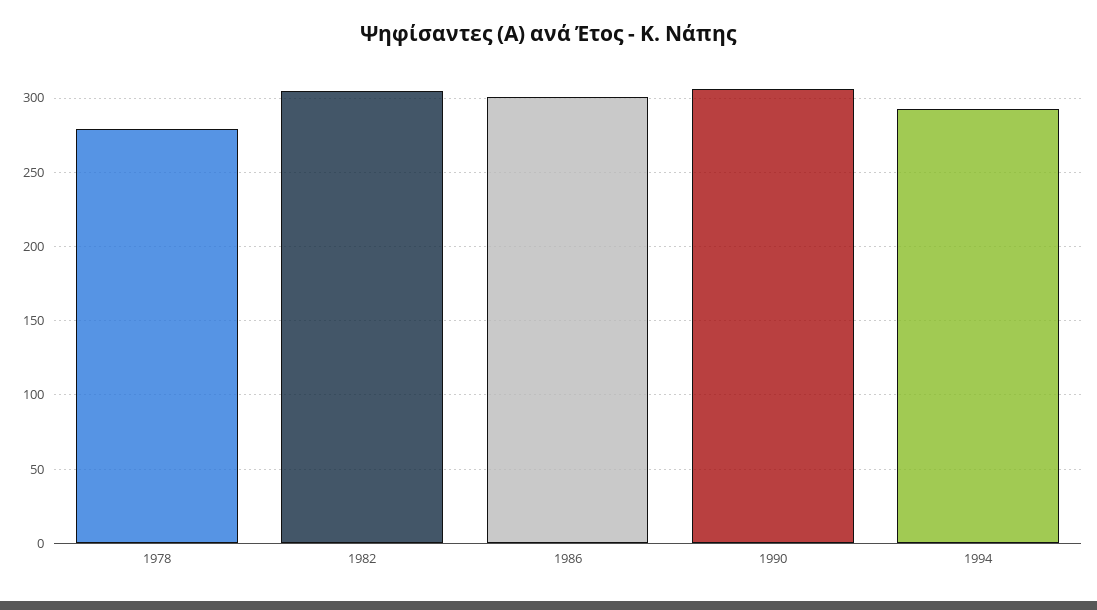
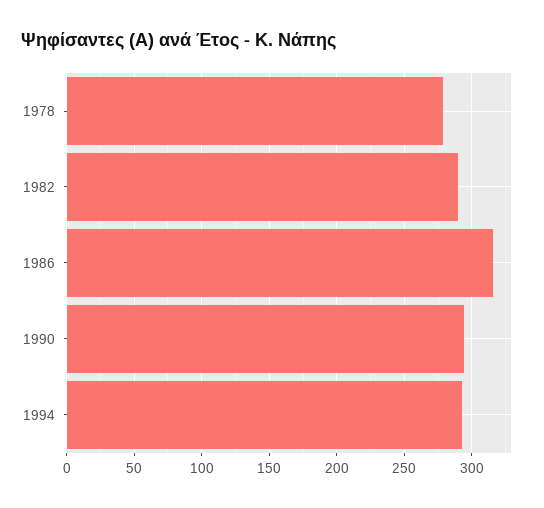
1982: 305 -> 290
1986: 300 -> 315
1990: 305 -> 295

